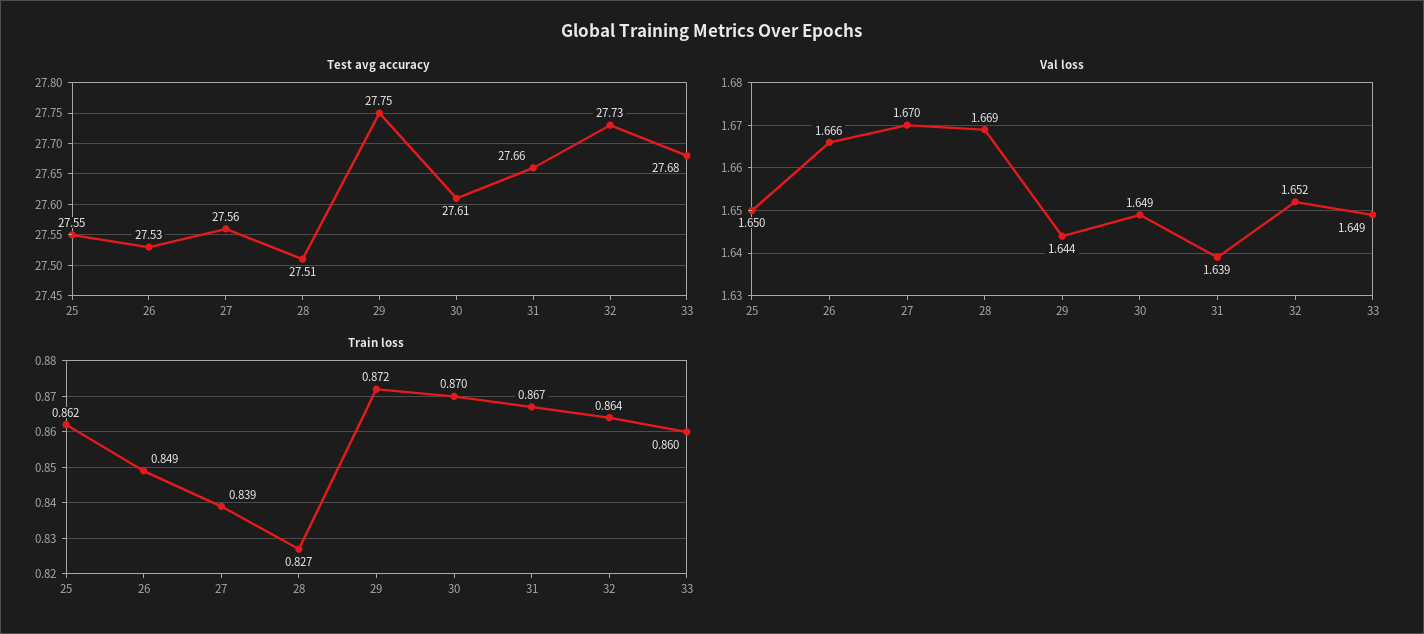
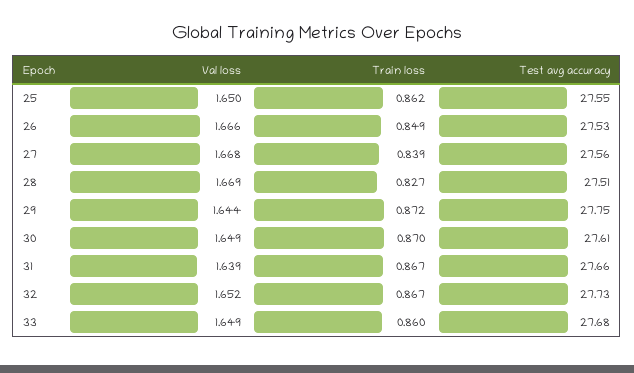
Val loss, 27: 1.67 -> 1.668
Train loss, 32: 0.864 -> 0.867

